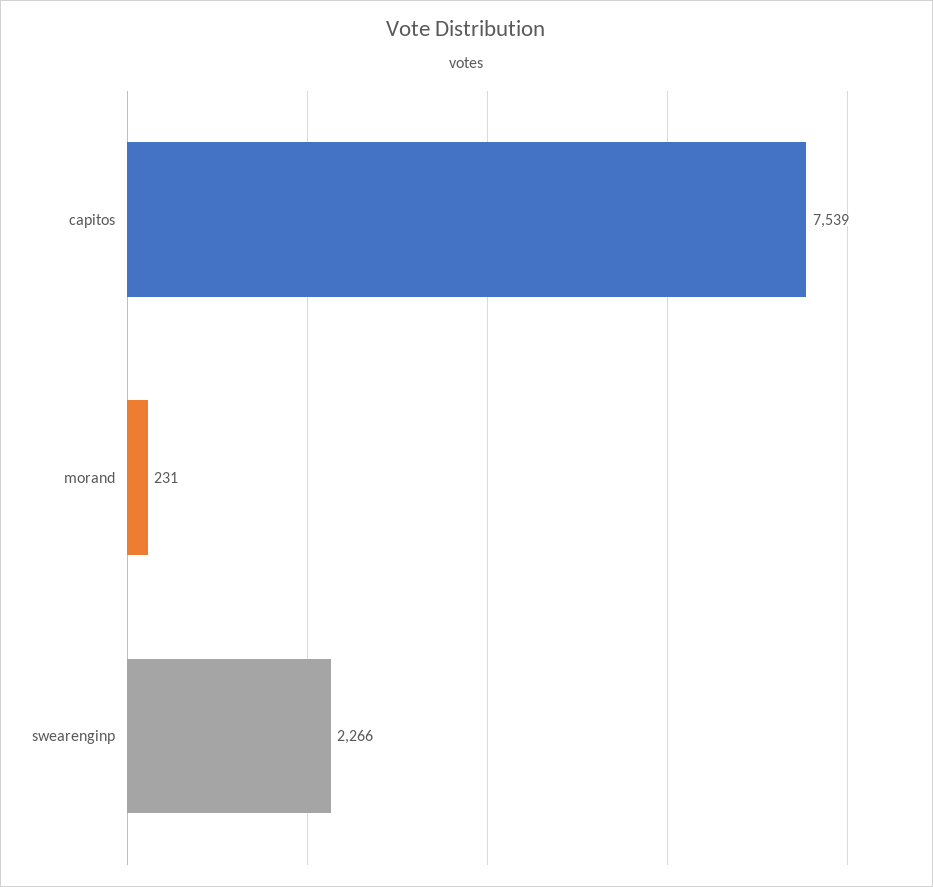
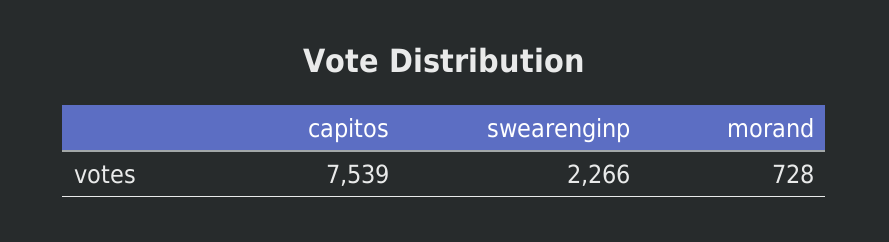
morand: 231 -> 728

